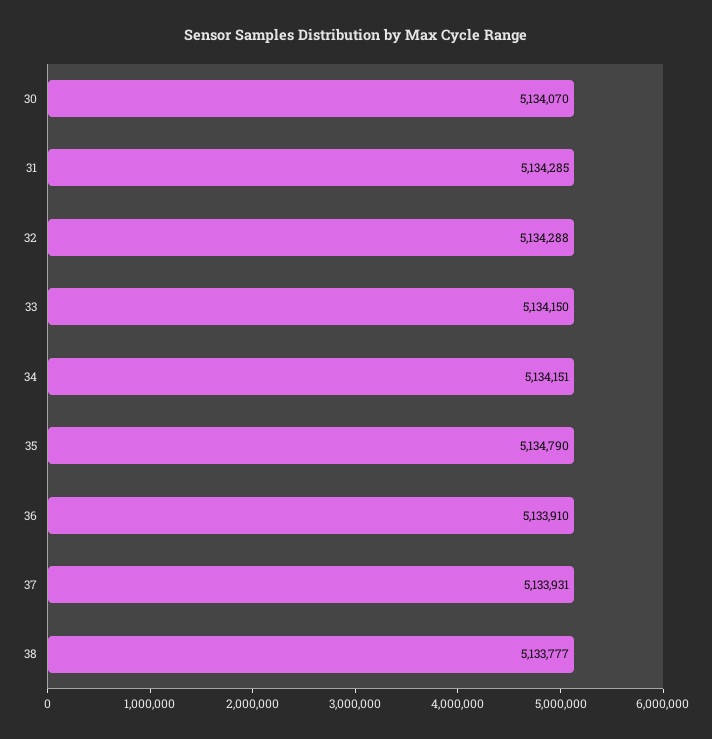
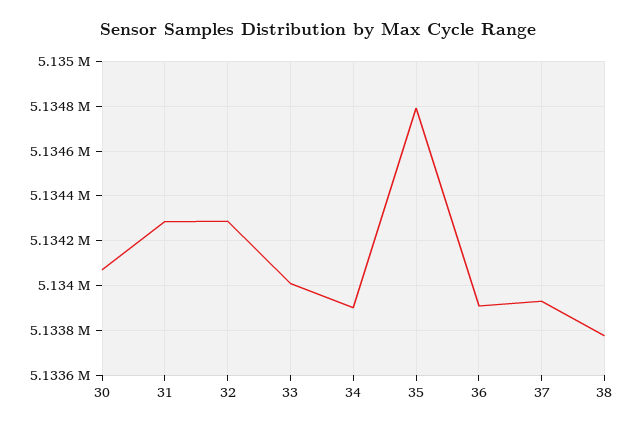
33: 5134150 -> 5134000
34: 5134151 -> 5133900

